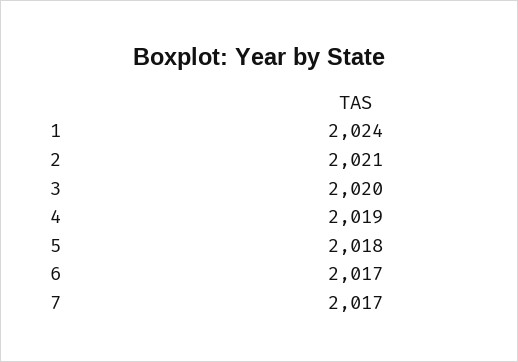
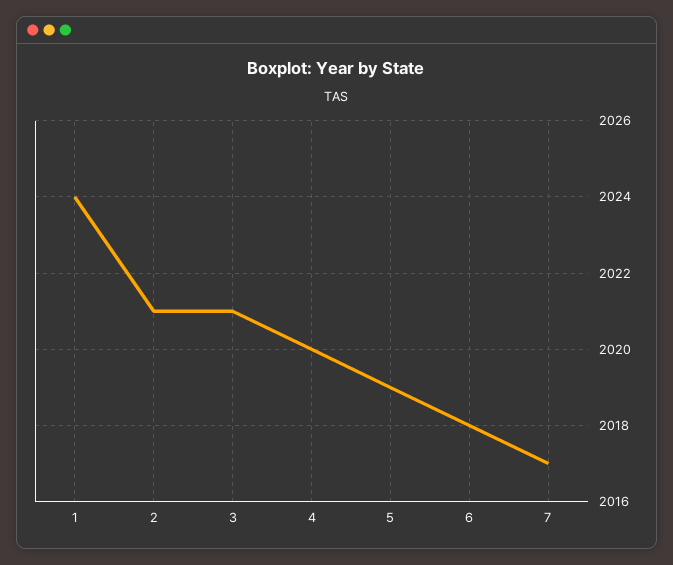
3: 2020 -> 2021
4: 2019 -> 2020
5: 2018 -> 2019
6: 2017 -> 2018

